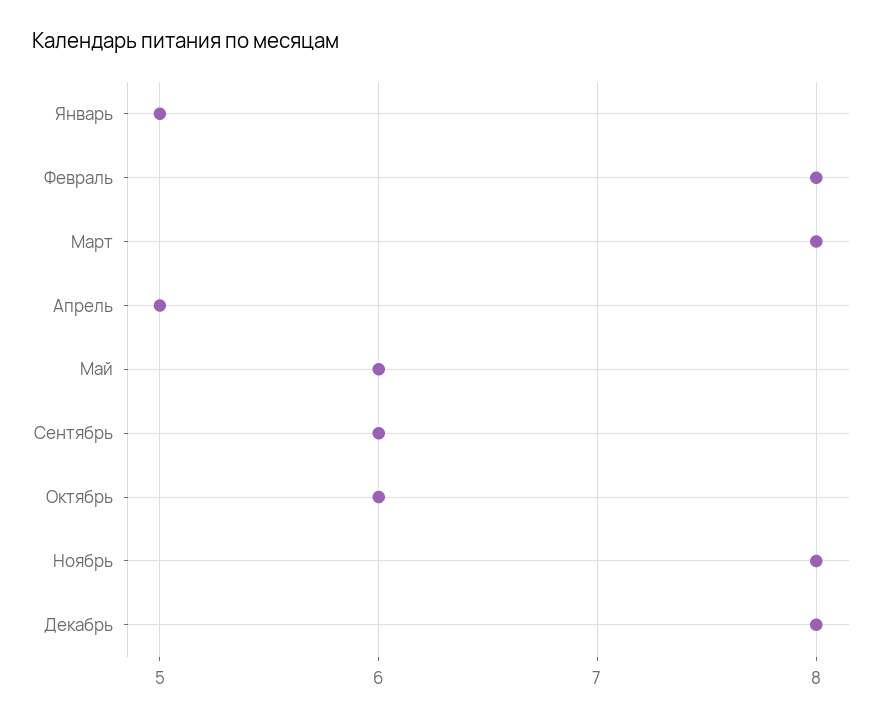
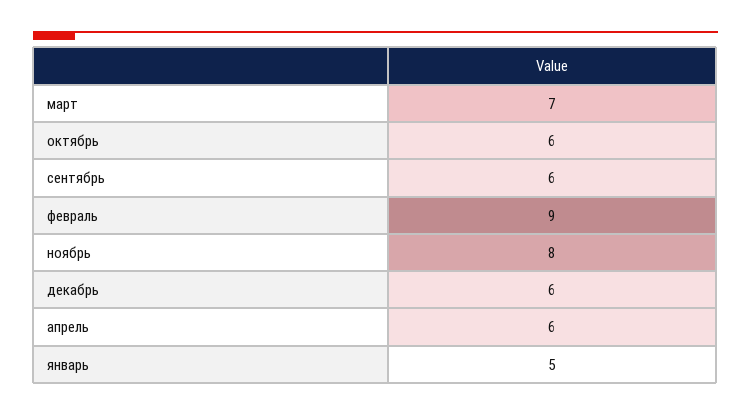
Февраль: 8 -> 9
Март: 8 -> 7
Апрель: 5 -> 6
Май: 6 -> none
Декабрь: 8 -> 6

